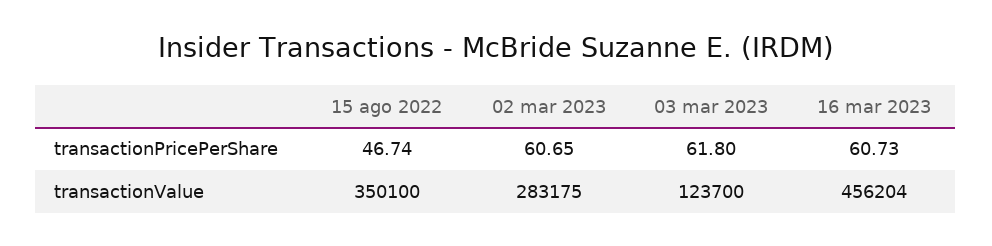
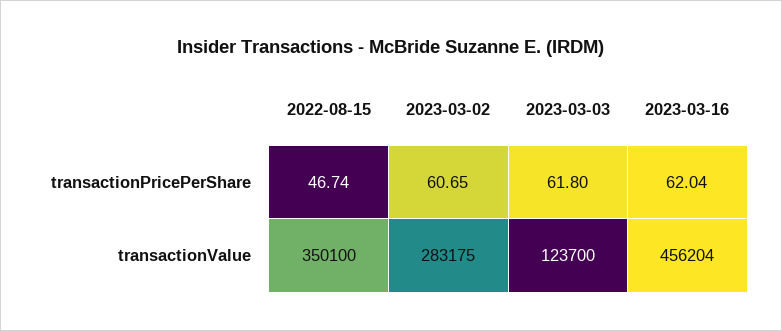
16 mar 2023, transactionPricePerShare: 60.73 -> 62.04

